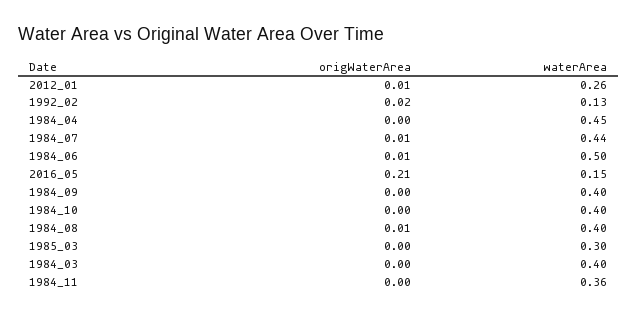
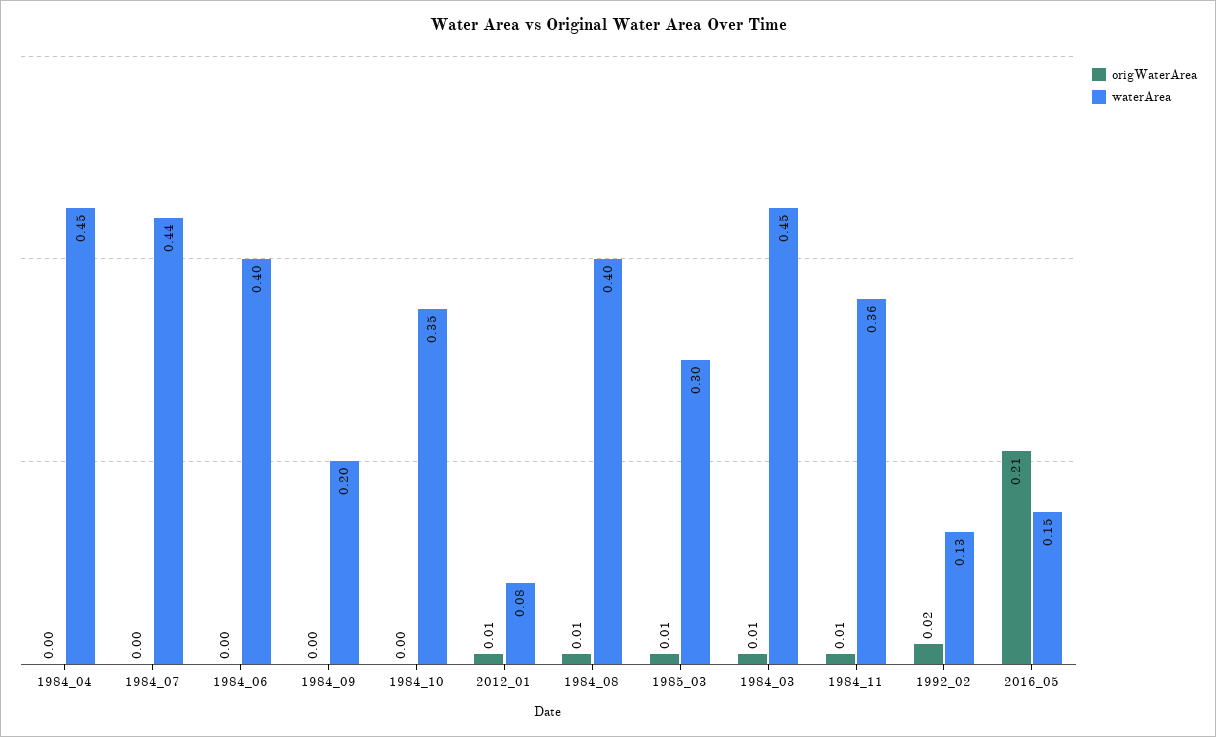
waterArea, 2012_01: 0.26 -> 0.08
origWaterArea, 1984_07: 0.01 -> 0
origWaterArea, 1984_06: 0.01 -> 0
waterArea, 1984_06: 0.5 -> 0.4
waterArea, 1984_09: 0.4 -> 0.2
waterArea, 1984_10: 0.4 -> 0.35
origWaterArea, 1985_03: 0 -> 0.01
origWaterArea, 1984_03: 0 -> 0.01
waterArea, 1984_03: 0.4 -> 0.45
origWaterArea, 1984_11: 0 -> 0.01

